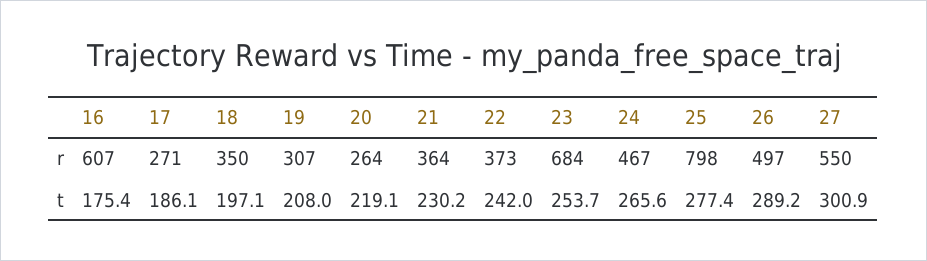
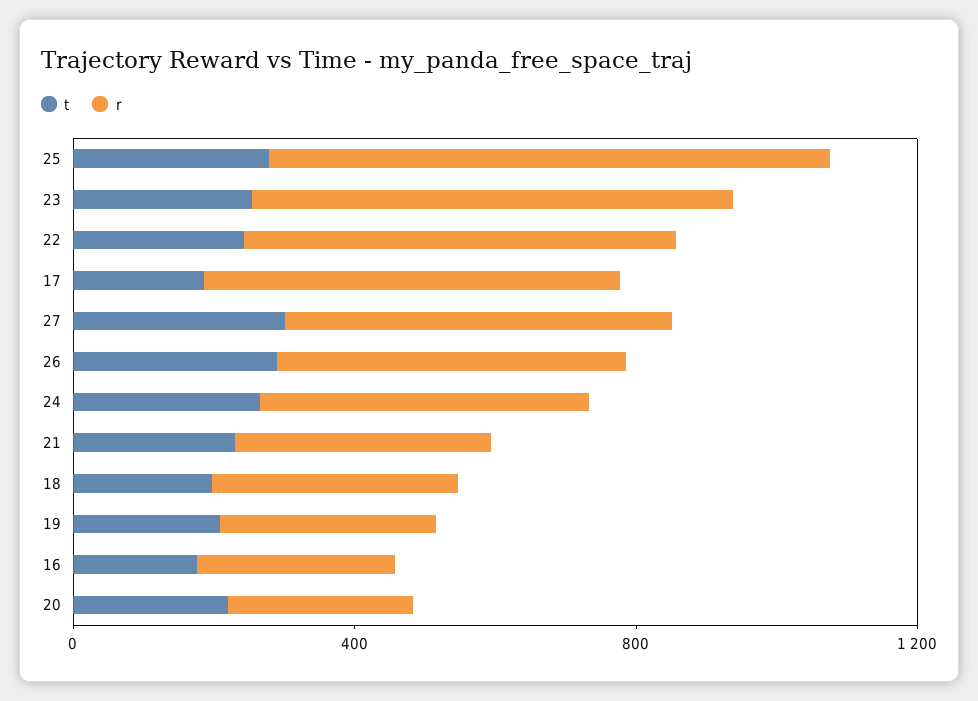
r, 16: 607 -> 300
r, 17: 271 -> 600
r, 22: 373 -> 600

